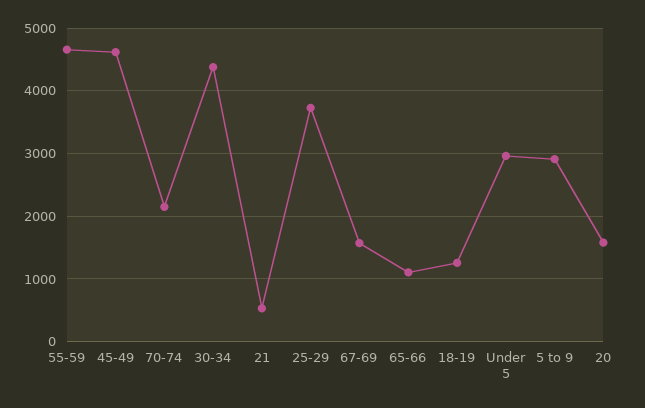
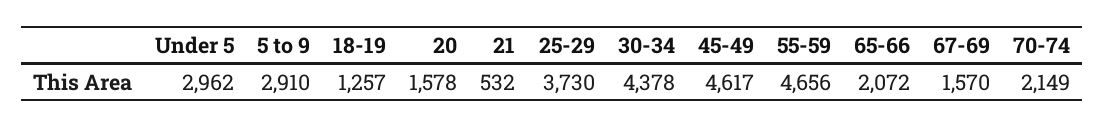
65-66: 1100 -> 2072

